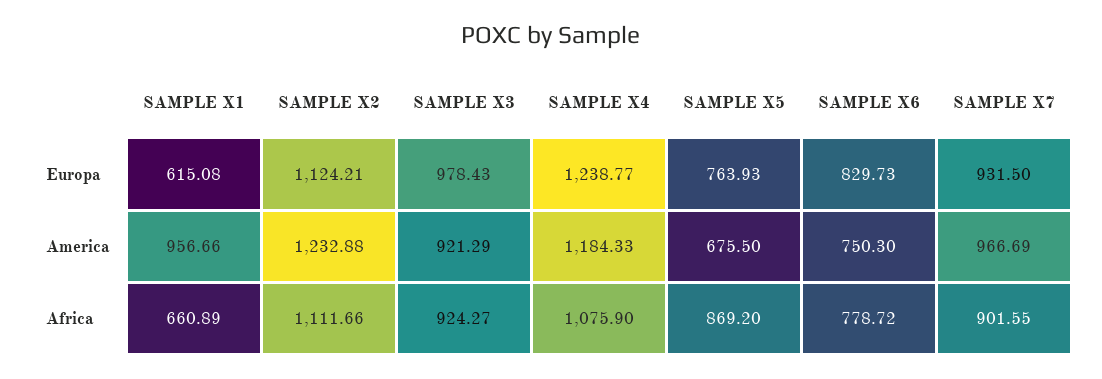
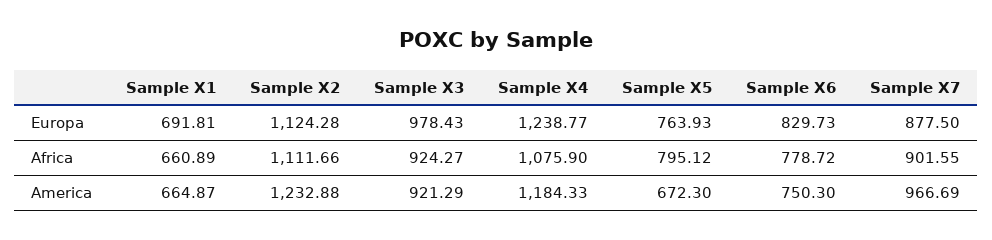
SAMPLE X1, Europa: 615.08 -> 691.81
SAMPLE X2, Europa: 1124.21 -> 1124.28
SAMPLE X7, Europa: 931.5 -> 877.5
SAMPLE X1, America: 956.66 -> 664.87
SAMPLE X5, America: 675.5 -> 672.3
SAMPLE X5, Africa: 869.2 -> 795.12

